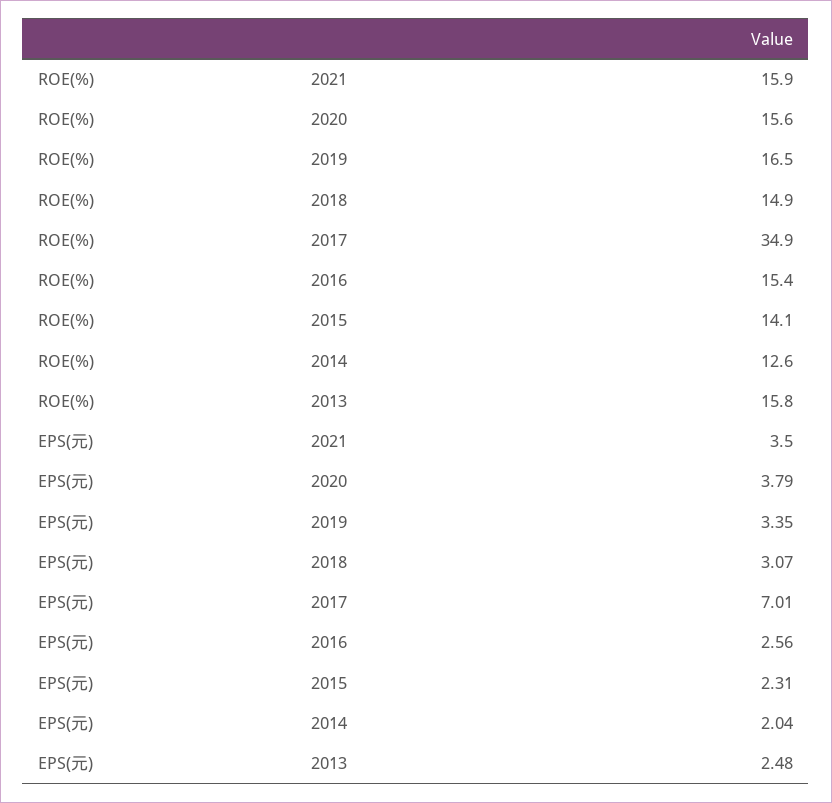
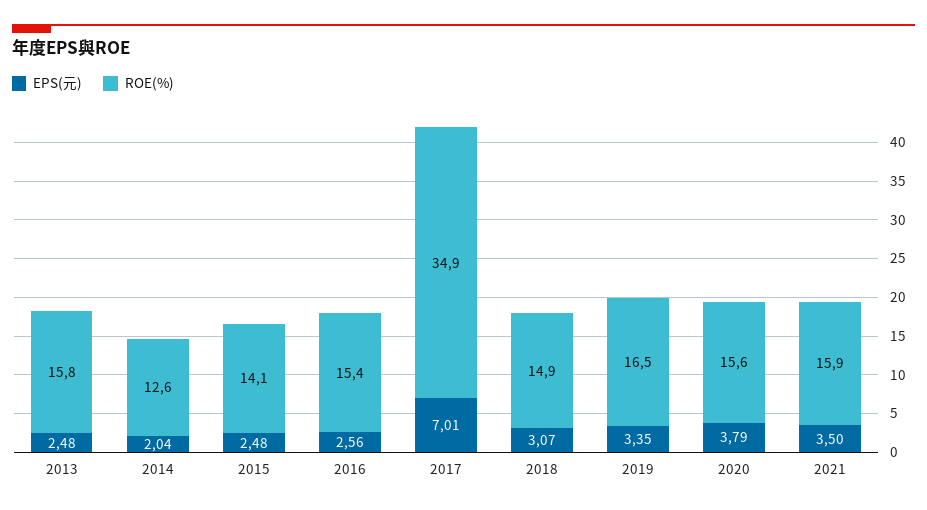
EPS(元), 2015: 2.31 -> 2.48

